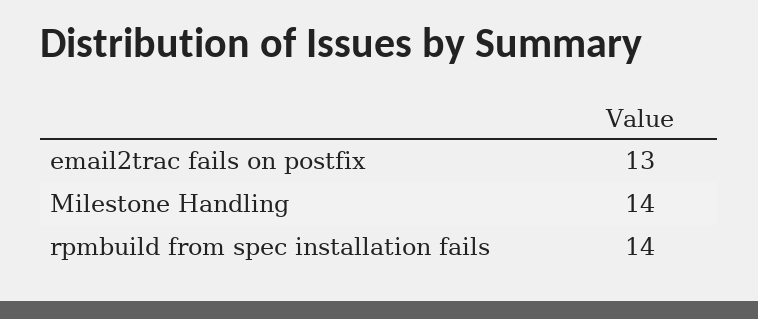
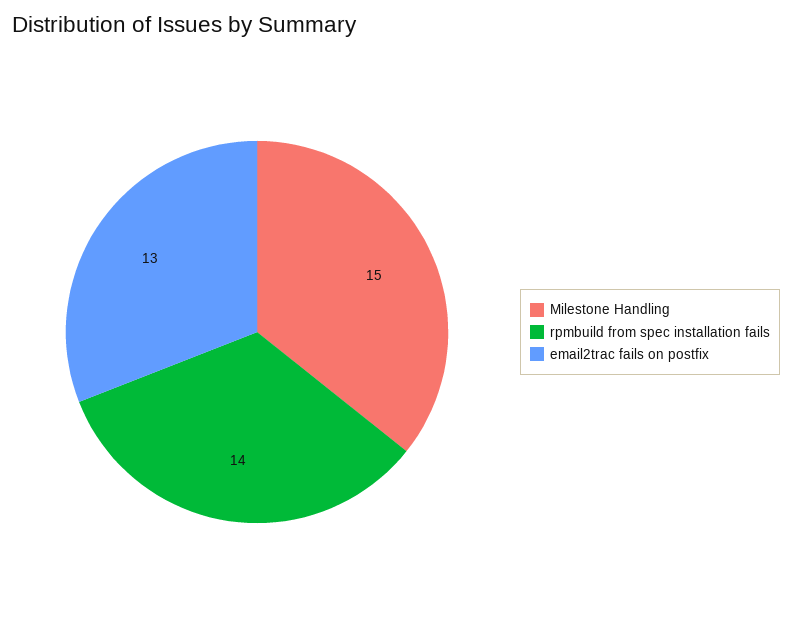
Milestone Handling: 14 -> 15

